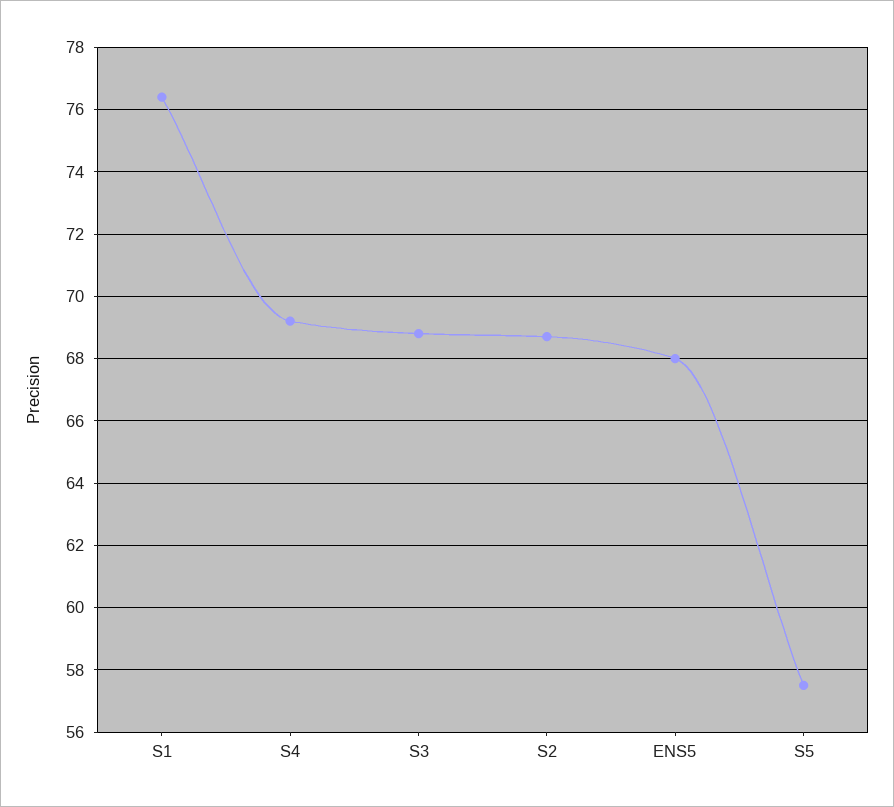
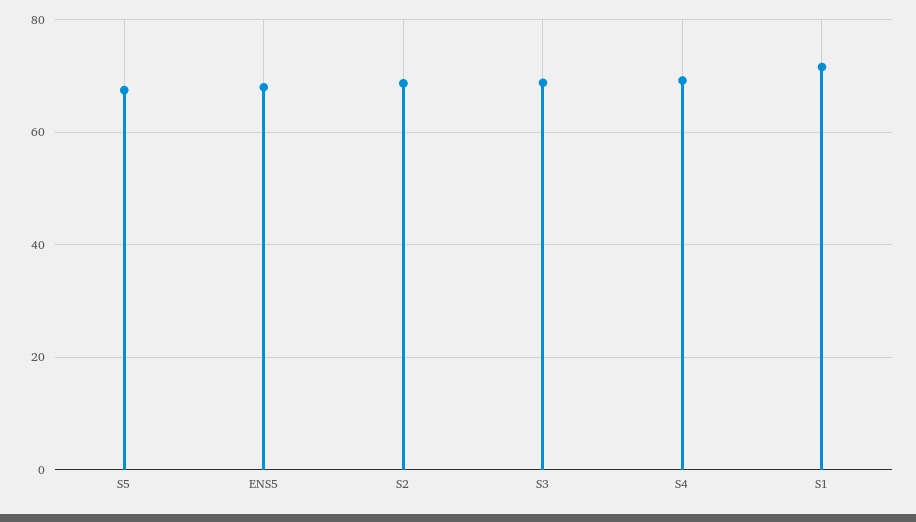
S1: 76.5 -> 72
S5: 57.5 -> 68

